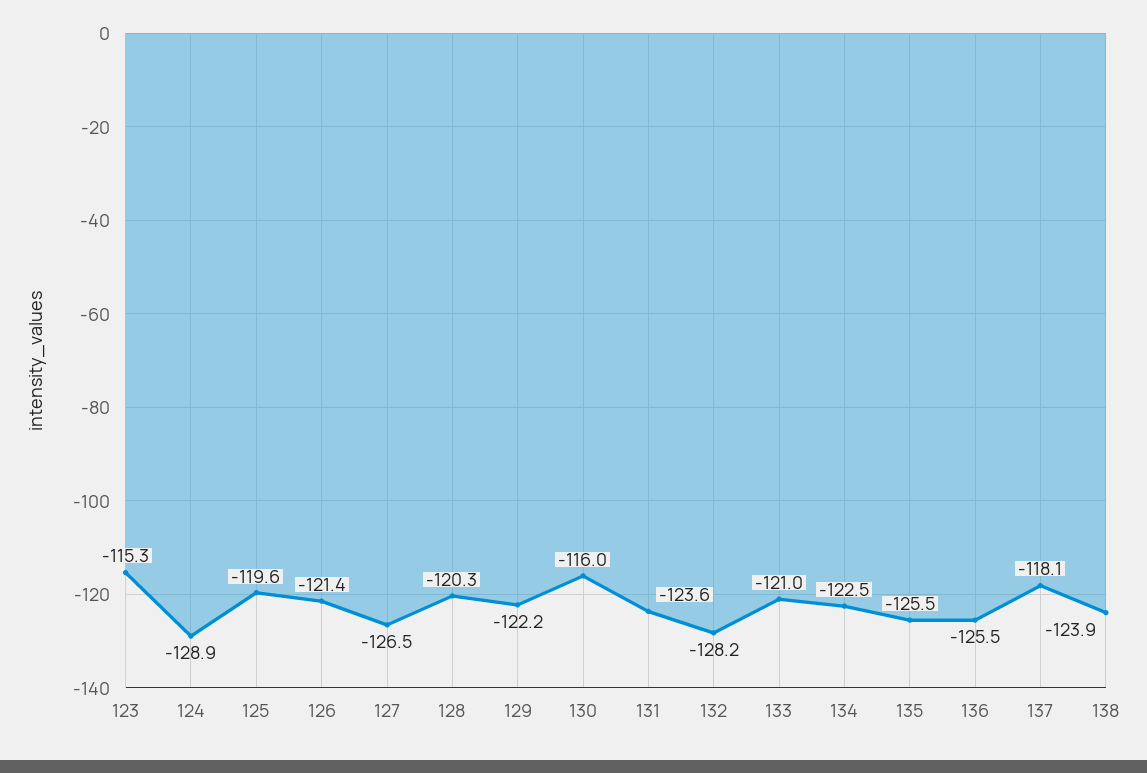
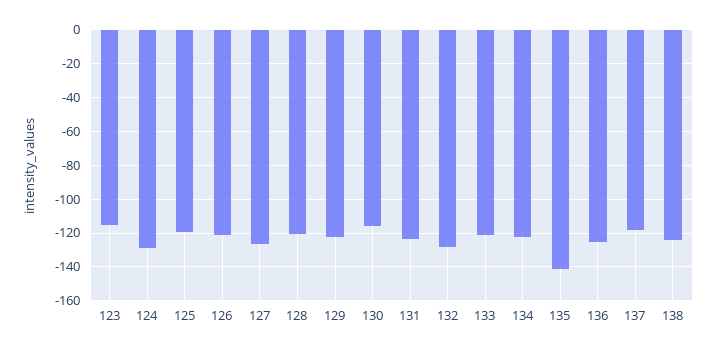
135: -125.5 -> -140

